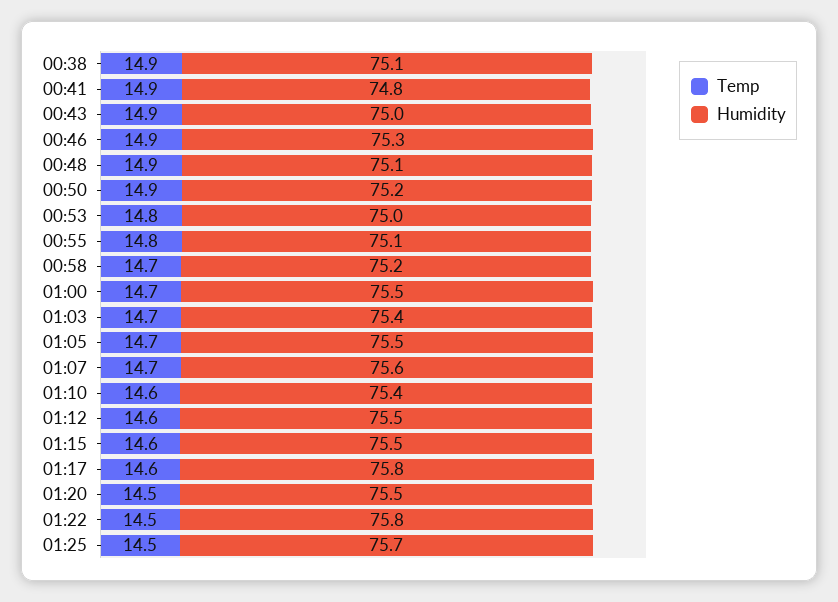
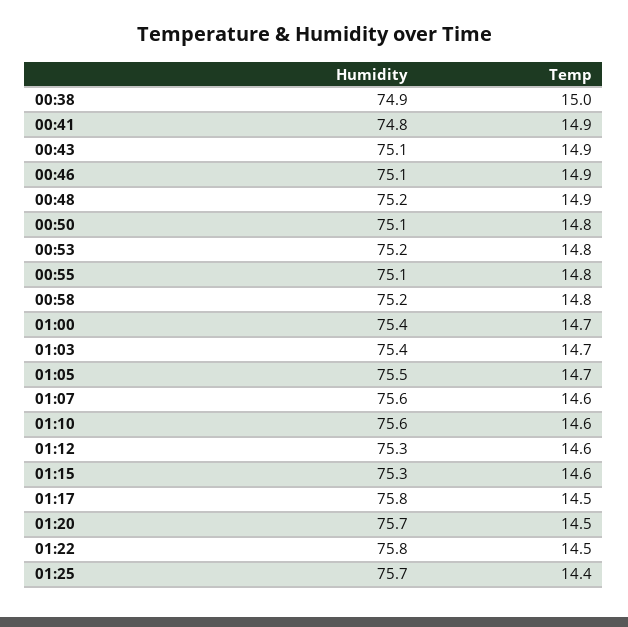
Temp, 00:38: 14.9 -> 15
Humidity, 00:38: 75.1 -> 74.9
Humidity, 00:43: 75 -> 75.1
Humidity, 00:46: 75.3 -> 75.1
Humidity, 00:48: 75.1 -> 75.2
Temp, 00:50: 14.9 -> 14.8
Humidity, 00:50: 75.2 -> 75.1
Humidity, 00:53: 75 -> 75.2
Temp, 00:58: 14.7 -> 14.8
Humidity, 01:00: 75.5 -> 75.4
Temp, 01:07: 14.7 -> 14.6
Humidity, 01:10: 75.4 -> 75.6
Humidity, 01:12: 75.5 -> 75.3
Humidity, 01:15: 75.5 -> 75.3
Temp, 01:17: 14.6 -> 14.5
Humidity, 01:20: 75.5 -> 75.7
Temp, 01:25: 14.5 -> 14.4

